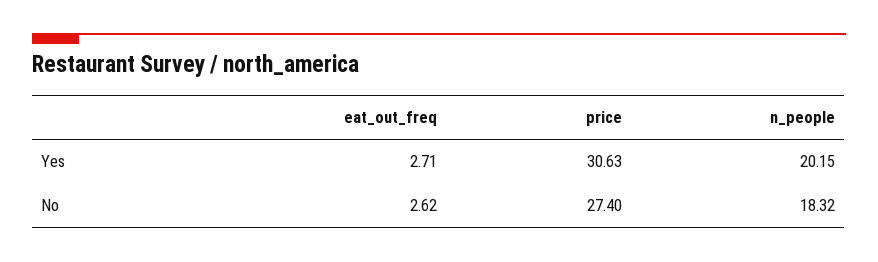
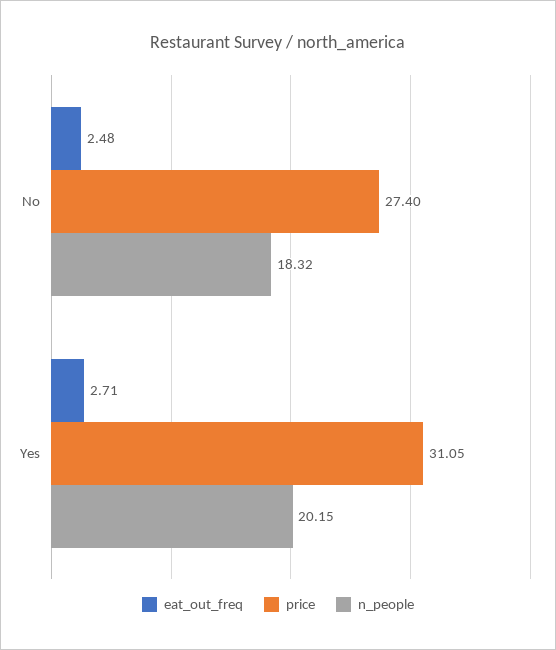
price, Yes: 30.63 -> 31.05
eat_out_freq, No: 2.62 -> 2.48

